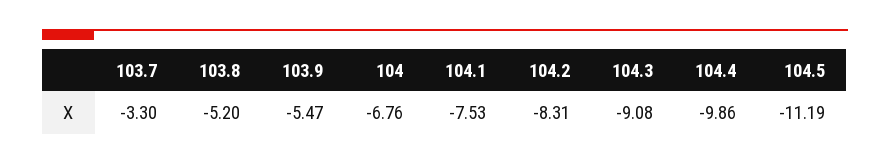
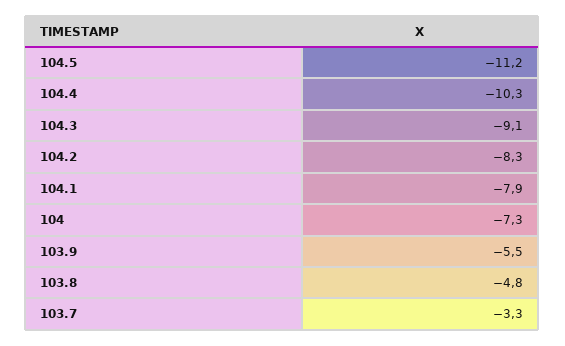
103.8: -5.2 -> -4.8
104: -6.76 -> -7.3
104.1: -7.53 -> -7.9
104.4: -9.86 -> -10.3

